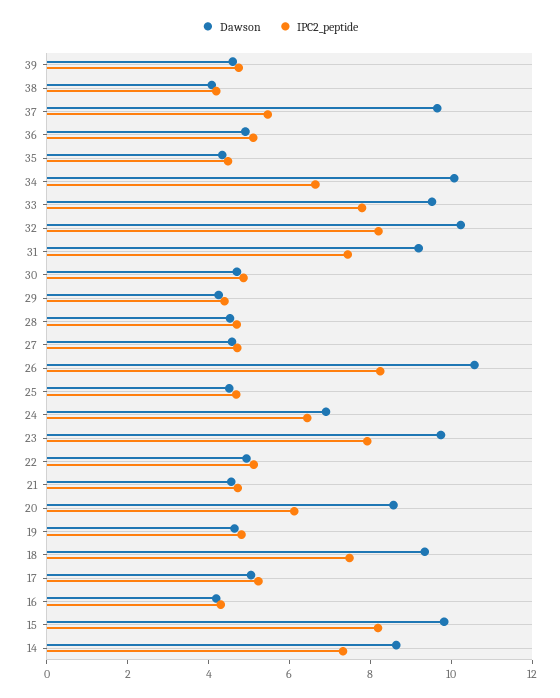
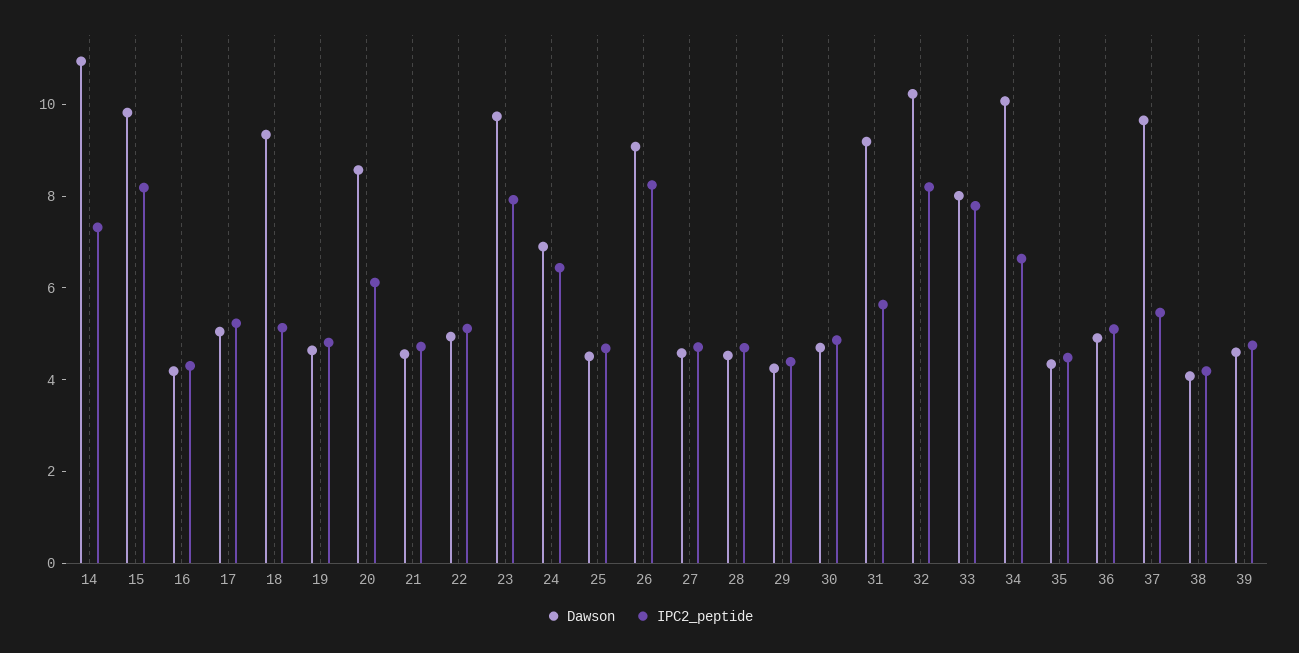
Dawson, 33: 9.5 -> 8
IPC2_peptide, 31: 7.5 -> 5.5
Dawson, 26: 10.5 -> 9
IPC2_peptide, 18: 7.5 -> 5
Dawson, 14: 8.5 -> 11

